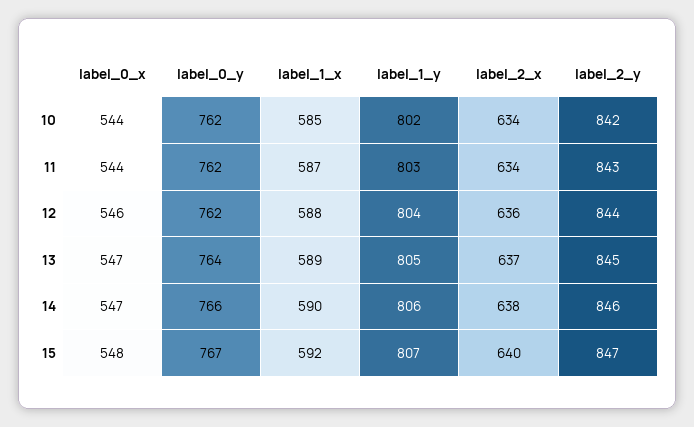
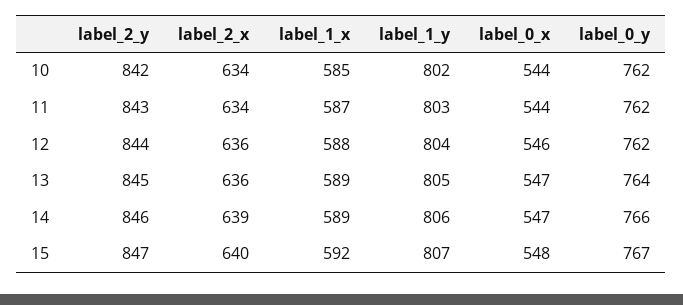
label_2_x, 13: 637 -> 636
label_1_x, 14: 590 -> 589
label_2_x, 14: 638 -> 639

